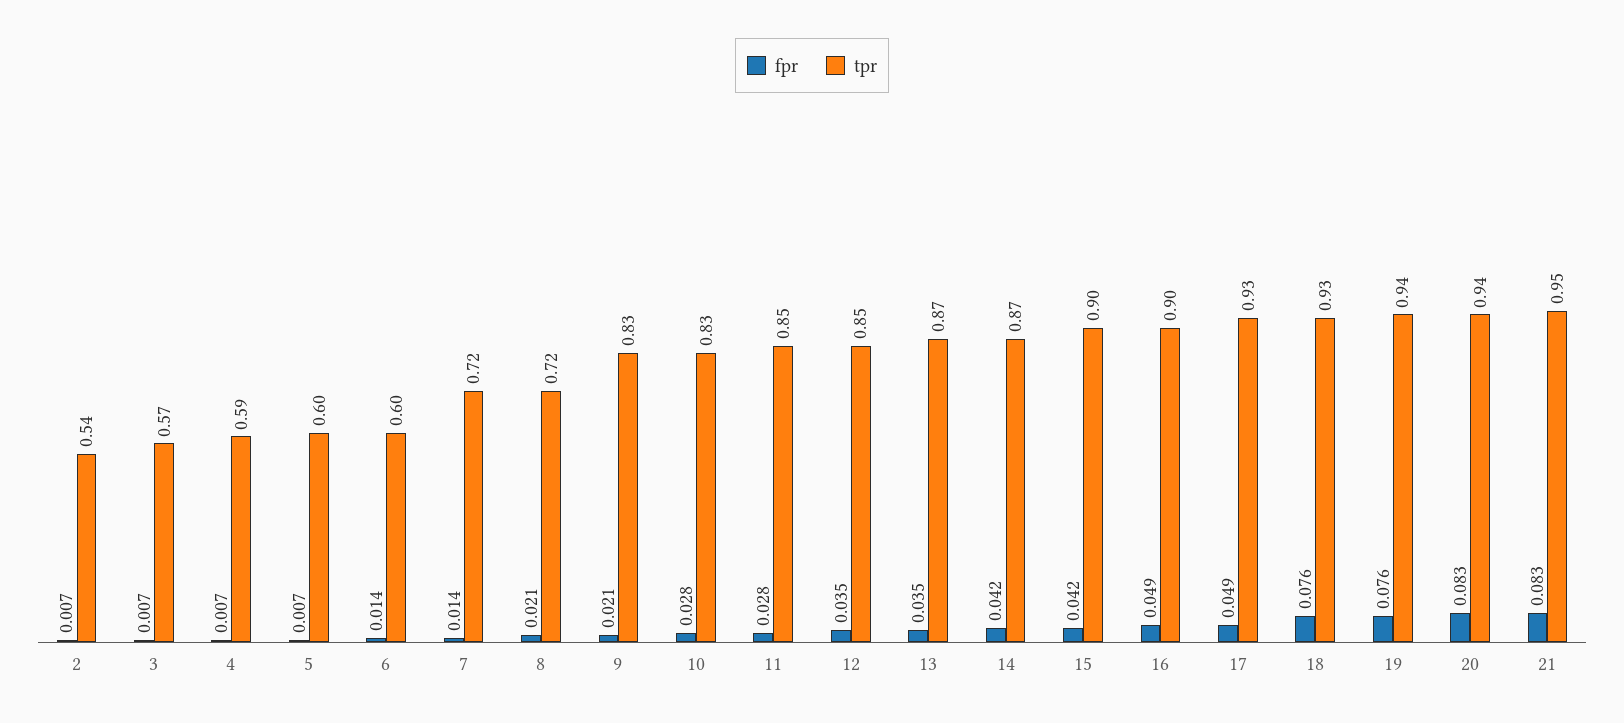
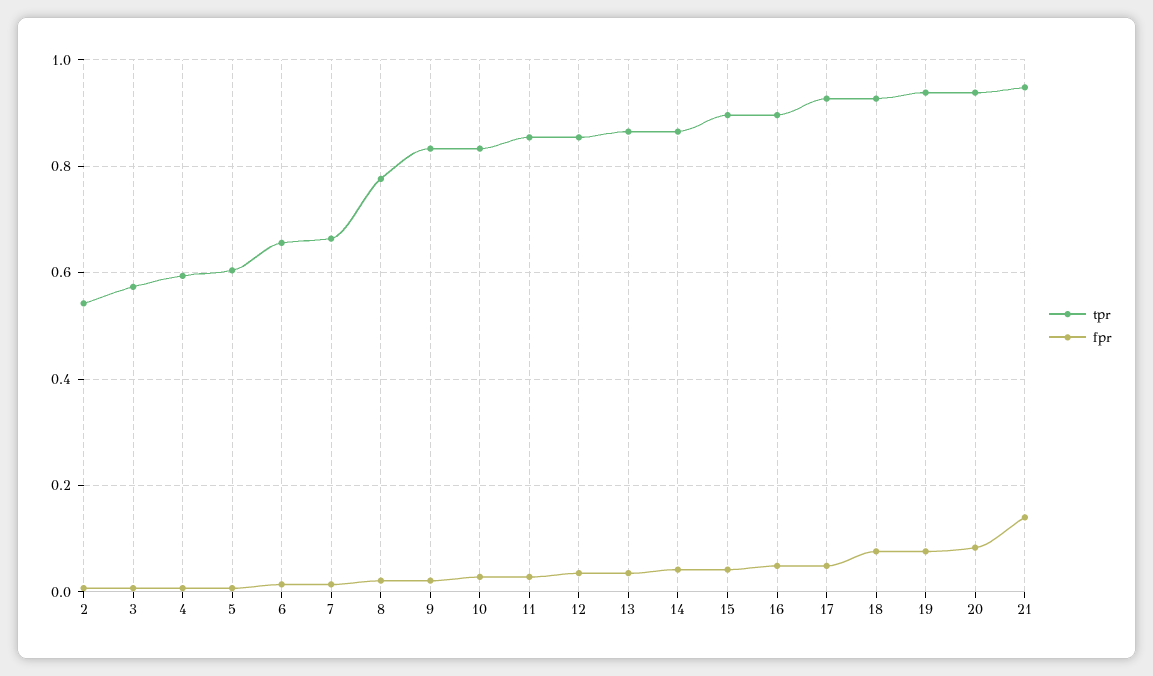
tpr, 6: 0.6 -> 0.66
tpr, 7: 0.72 -> 0.66
tpr, 8: 0.72 -> 0.78
fpr, 21: 0.083 -> 0.14

